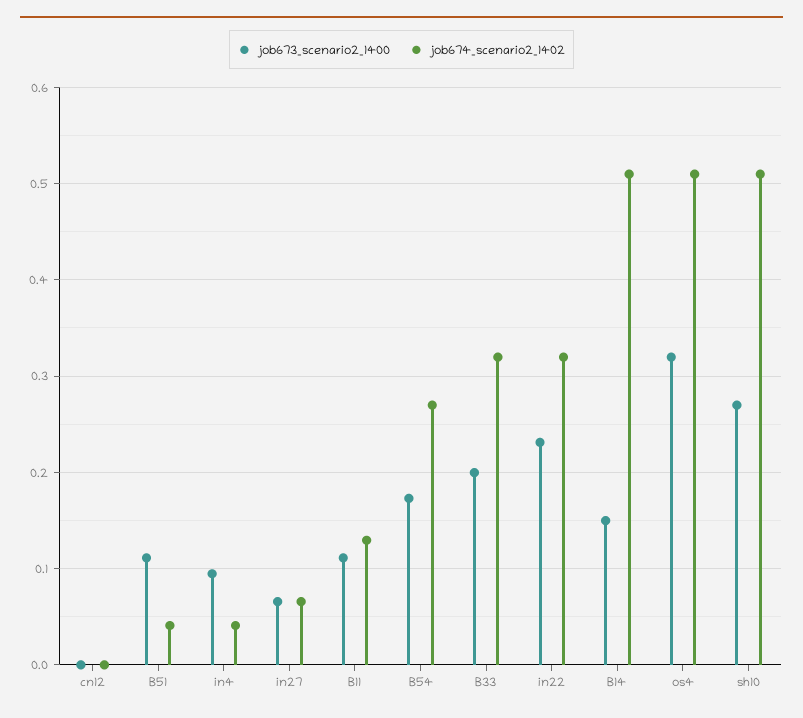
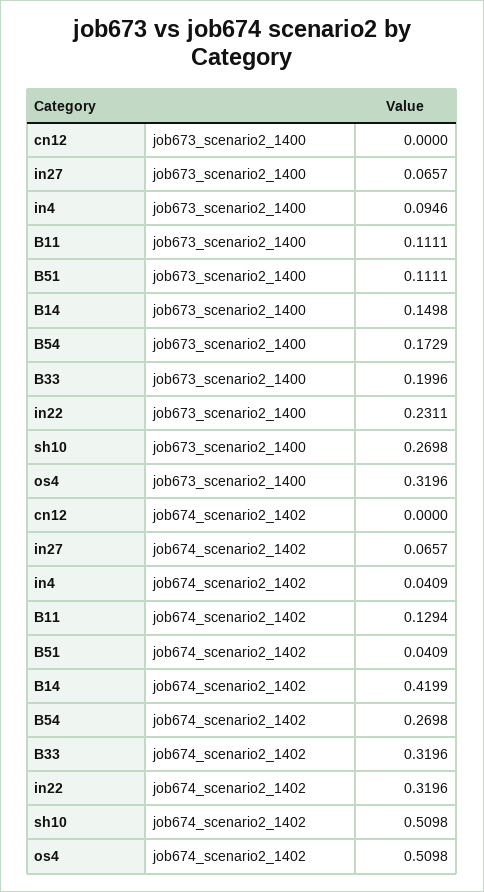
job674_scenario2_1402, B14: 0.51 -> 0.4199

